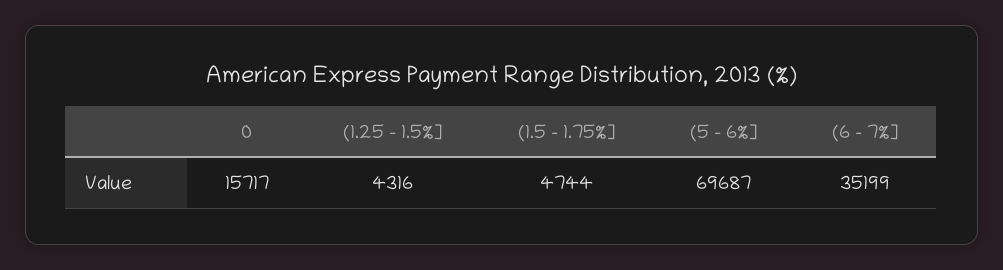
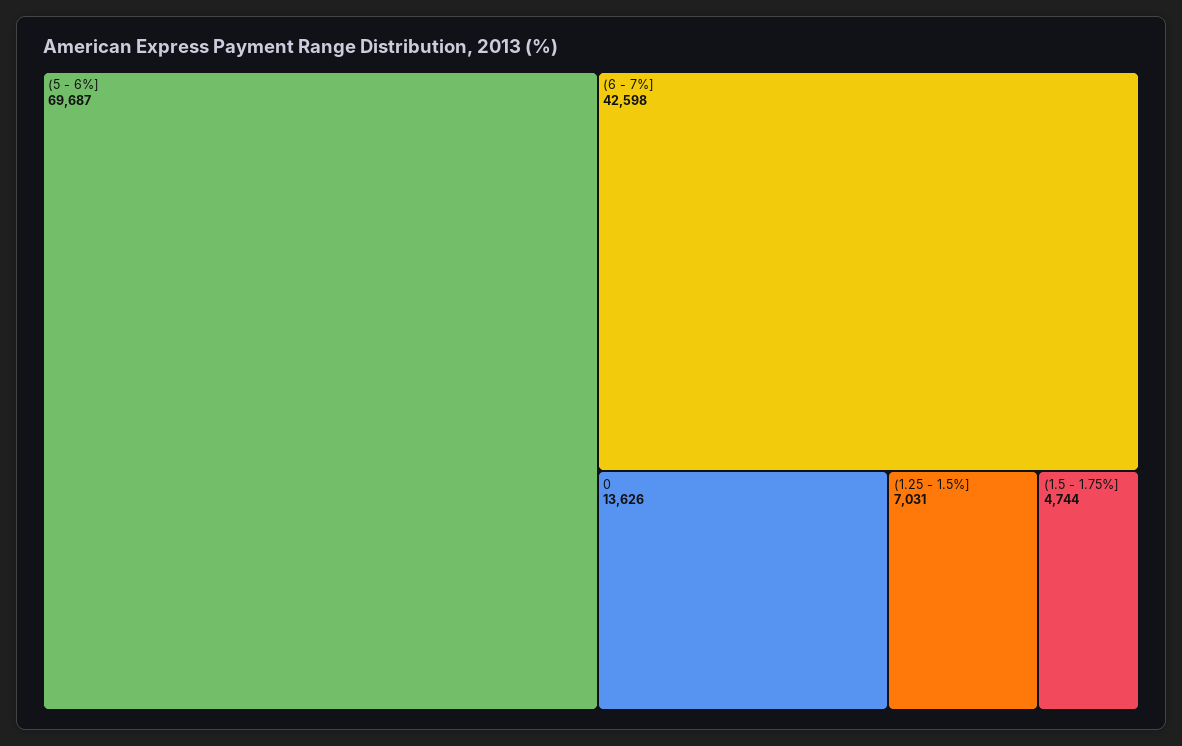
0: 15717 -> 13626
(1.25 - 1.5%]: 4316 -> 7031
(6 - 7%]: 35199 -> 42598

